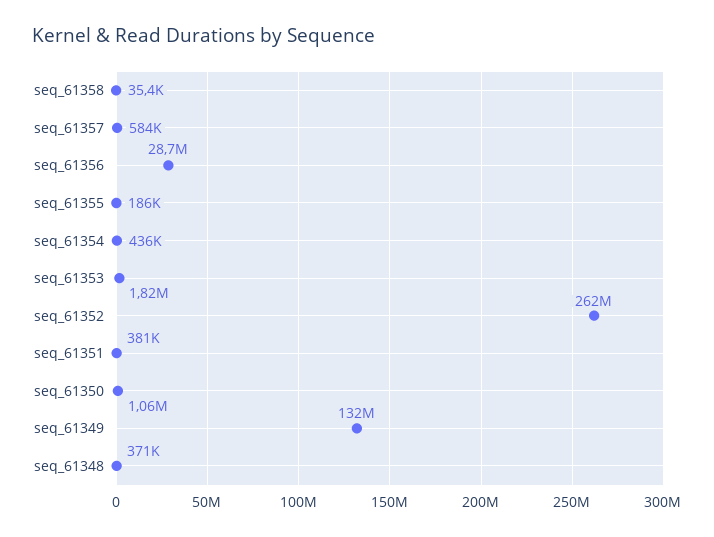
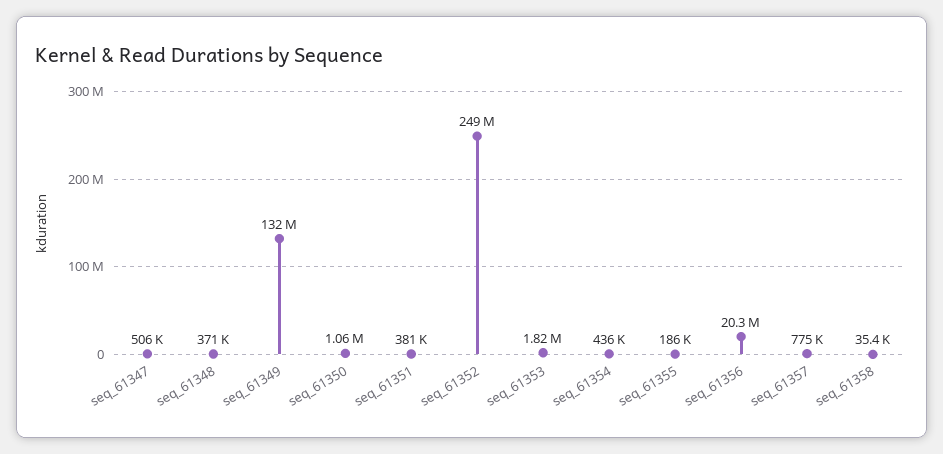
seq_61357: 584000 -> 775000
seq_61356: 28700000 -> 20300000
seq_61352: 262000000 -> 249000000
seq_61347: none -> 506000

